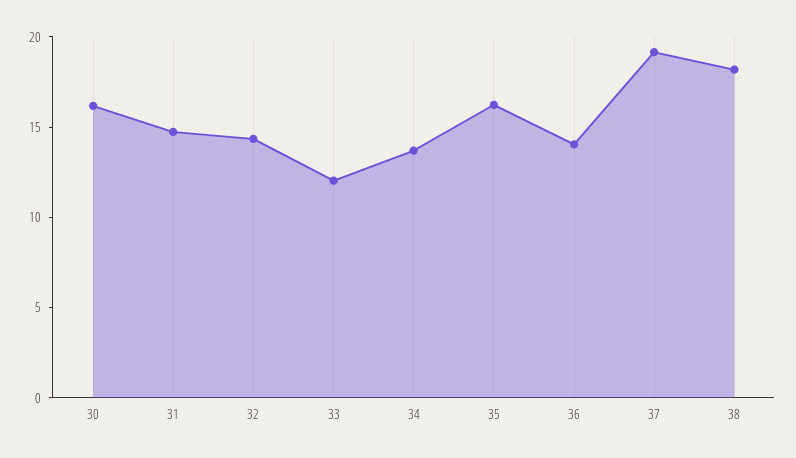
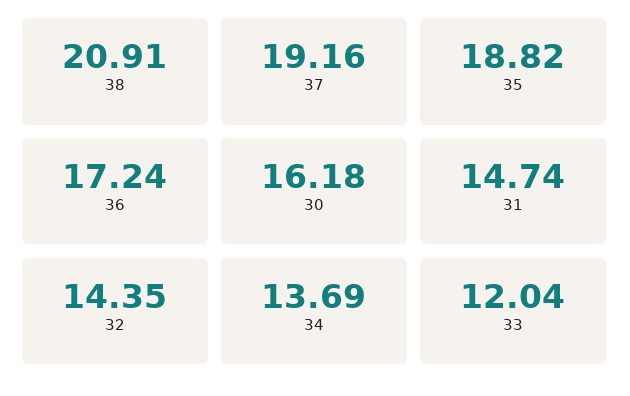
35: 16 -> 18.82
36: 14 -> 17.24
38: 18 -> 20.91

